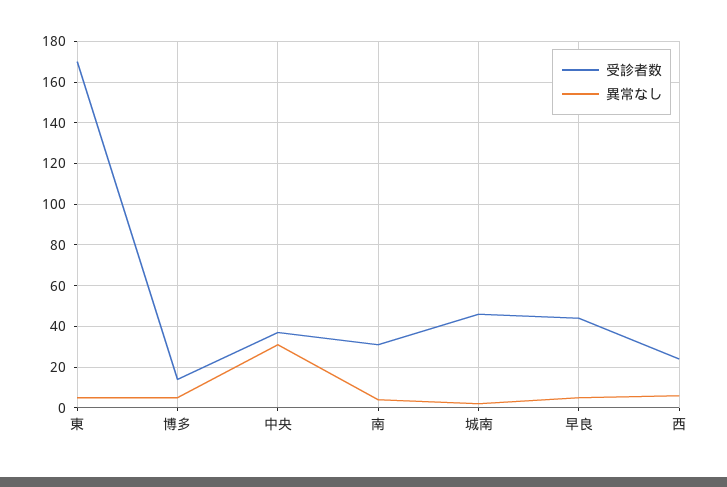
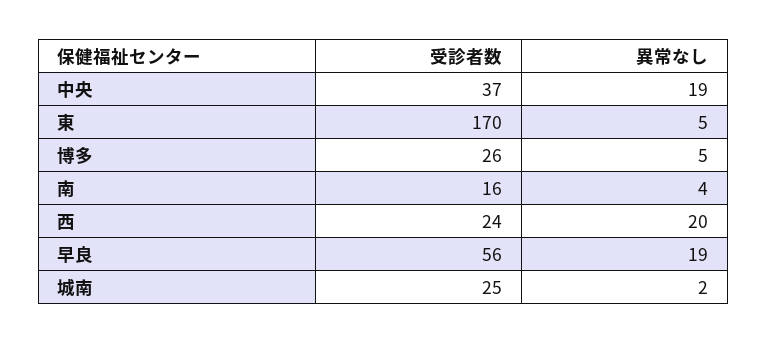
受診者数, 博多: 15 -> 26
異常なし, 中央: 30 -> 19
受診者数, 南: 30 -> 16
受診者数, 城南: 45 -> 25
受診者数, 早良: 45 -> 56
異常なし, 早良: 5 -> 19
異常なし, 西: 5 -> 20

